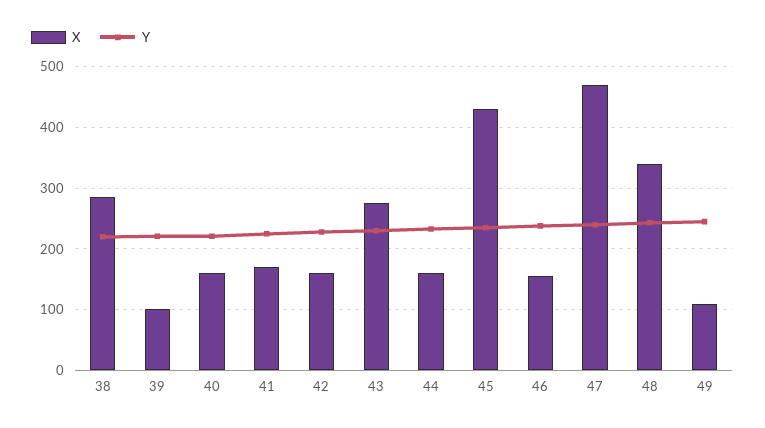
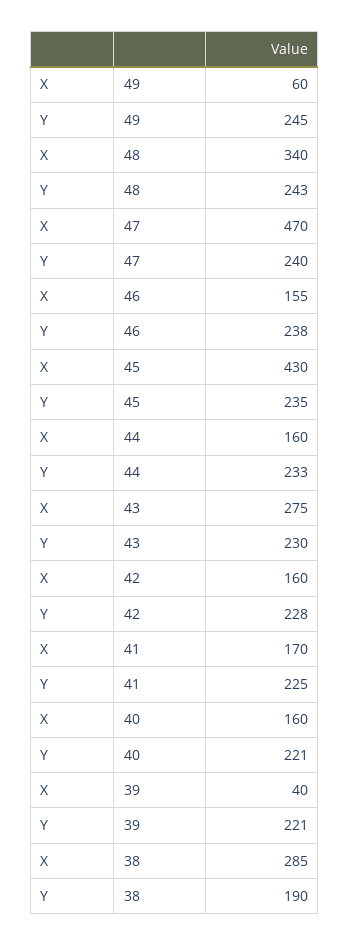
Y, 38: 220 -> 190
X, 39: 100 -> 40
X, 49: 110 -> 60

